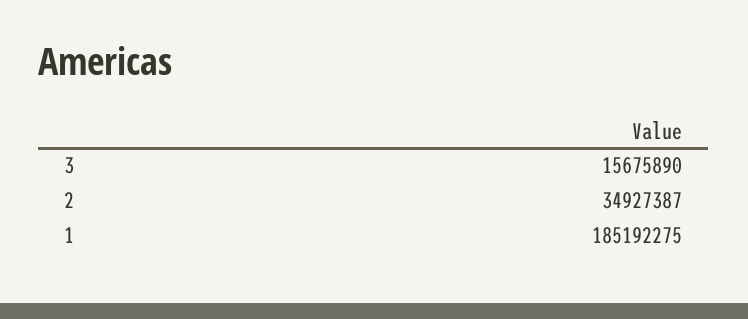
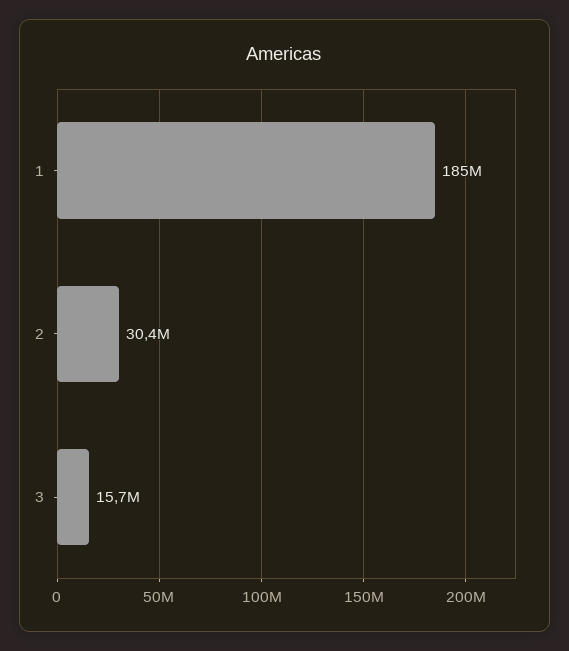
2: 34927387 -> 30400000

